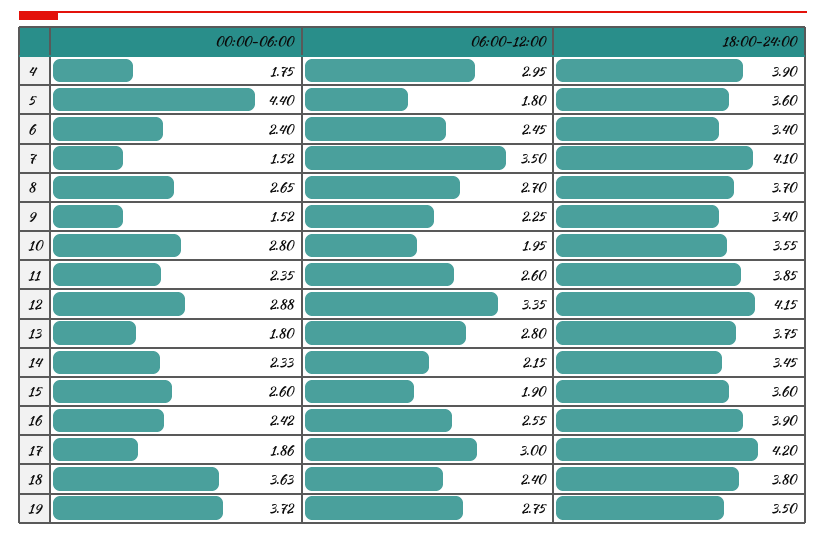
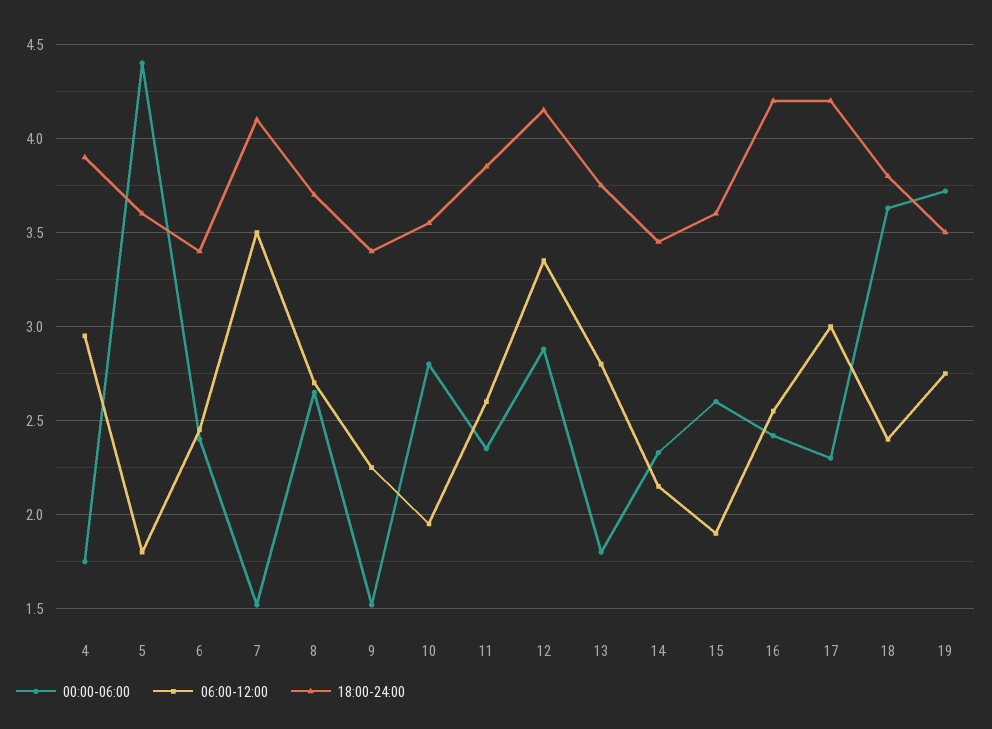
18:00-24:00, 16: 3.9 -> 4.2
00:00-06:00, 17: 1.86 -> 2.3

